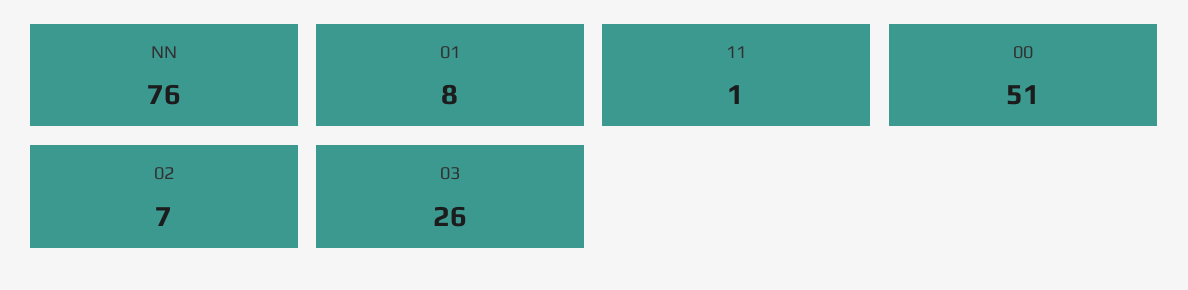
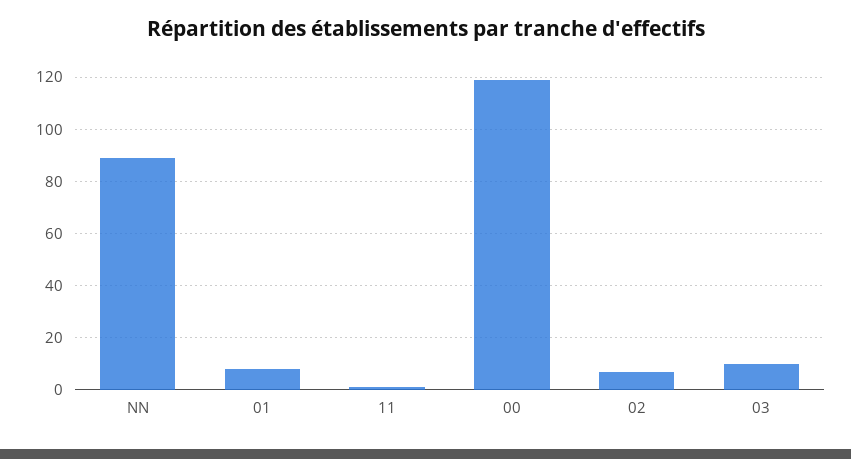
NN: 76 -> 90
00: 51 -> 120
03: 26 -> 10

